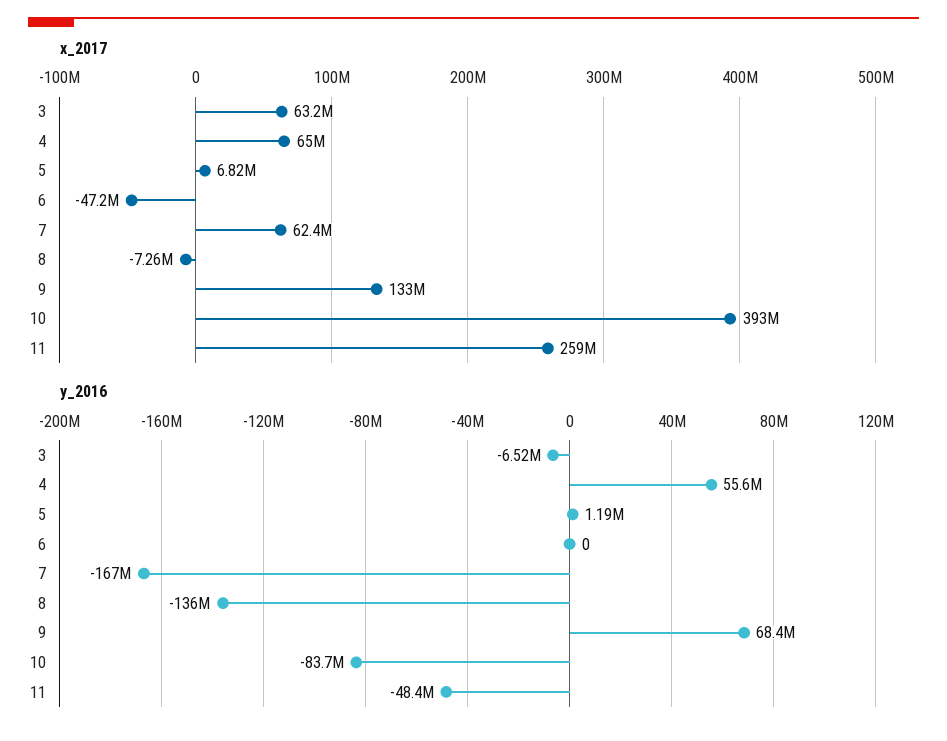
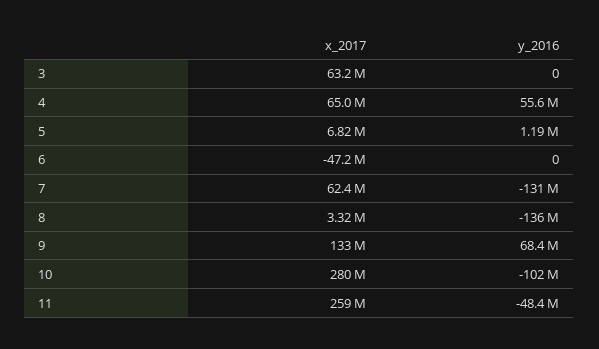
x_2017, 8: -7260000 -> 3320000
x_2017, 10: 393000000 -> 280000000
y_2016, 3: -6520000 -> 0
y_2016, 7: -167000000 -> -131000000
y_2016, 10: -83700000 -> -102000000

